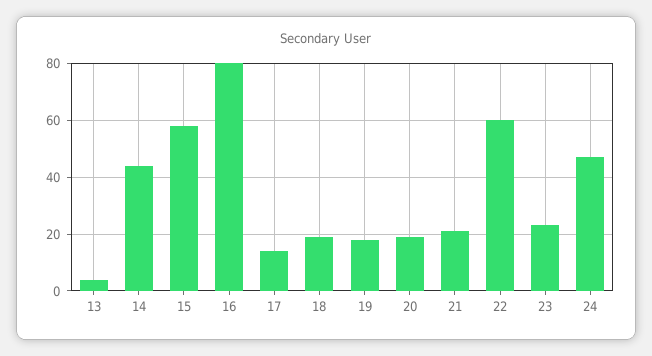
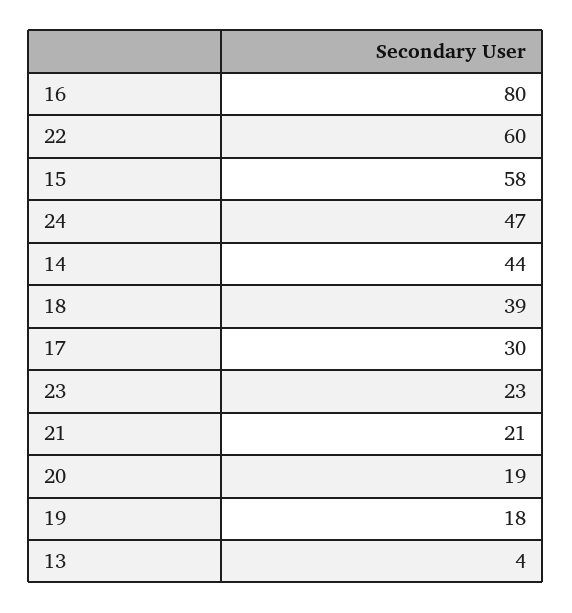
17: 15 -> 30
18: 20 -> 39

